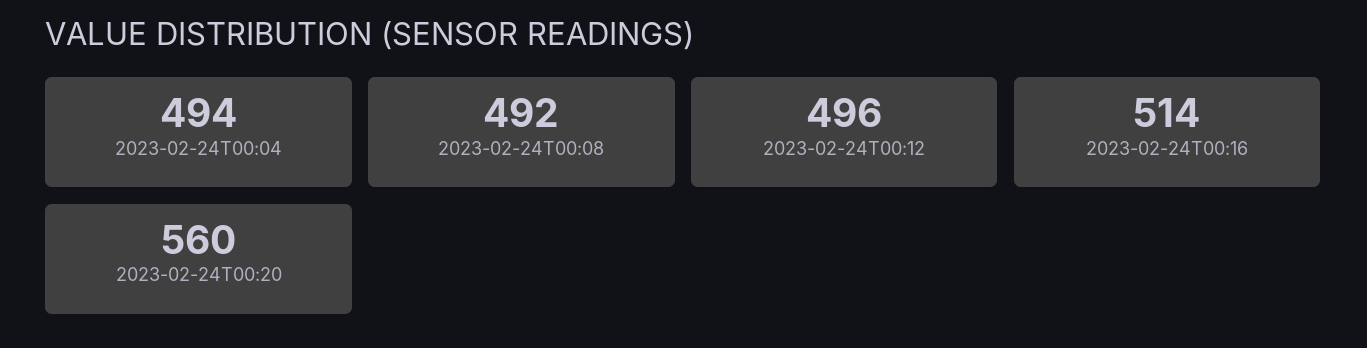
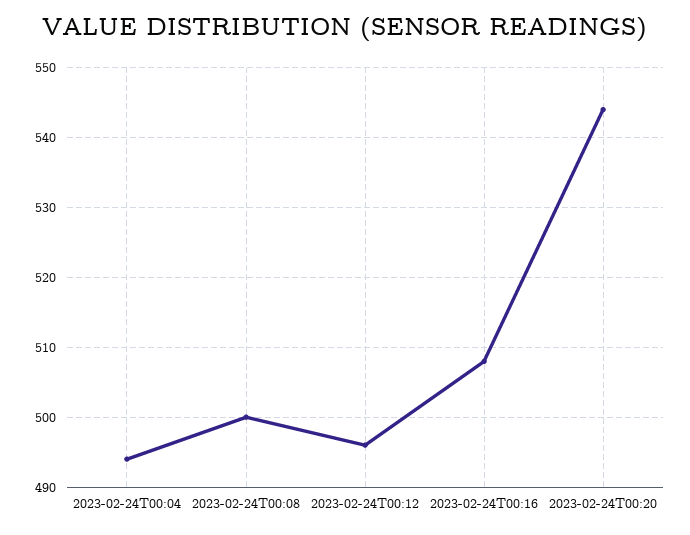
2023-02-24T00:08: 492 -> 500
2023-02-24T00:16: 514 -> 508
2023-02-24T00:20: 560 -> 544

